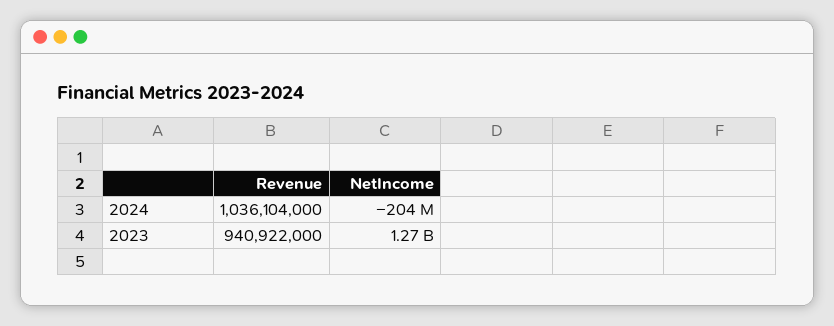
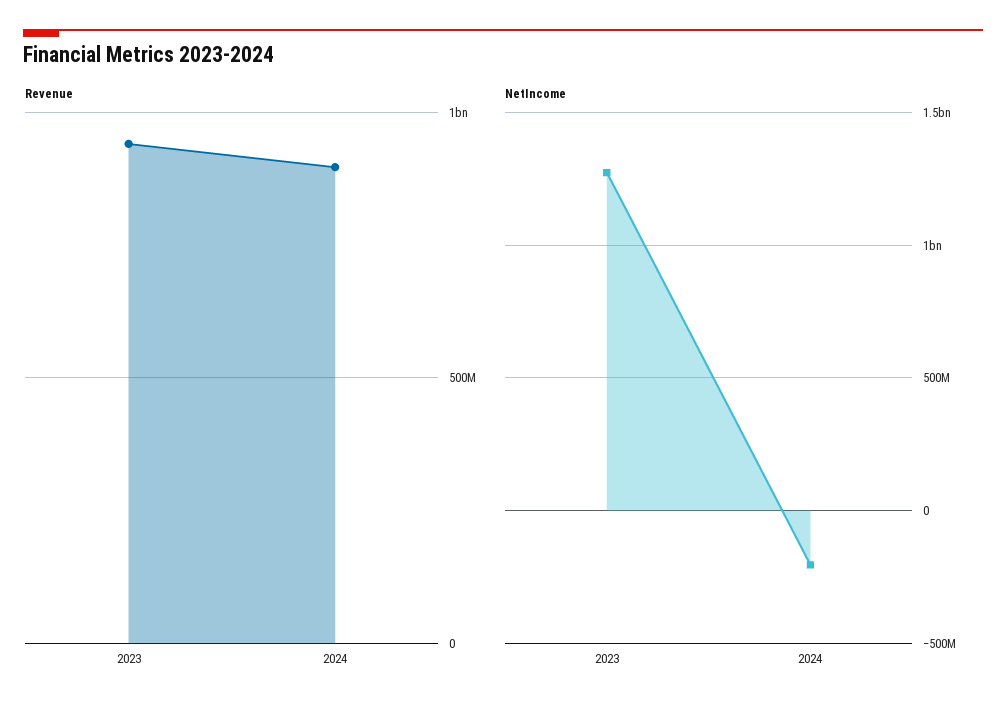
Revenue, 2024: 1036104000 -> 900000000

